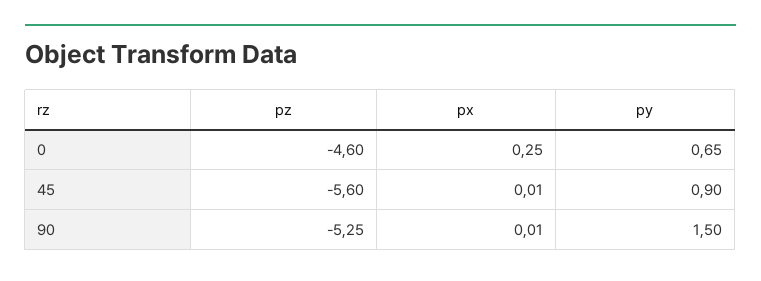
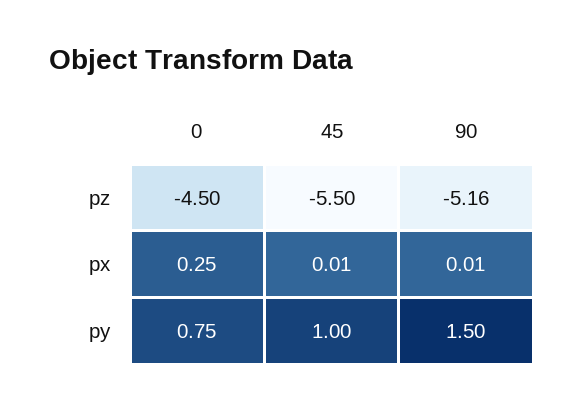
pz, 0: -4.6 -> -4.5
py, 0: 0.65 -> 0.75
pz, 45: -5.6 -> -5.5
py, 45: 0.9 -> 1
pz, 90: -5.25 -> -5.16

